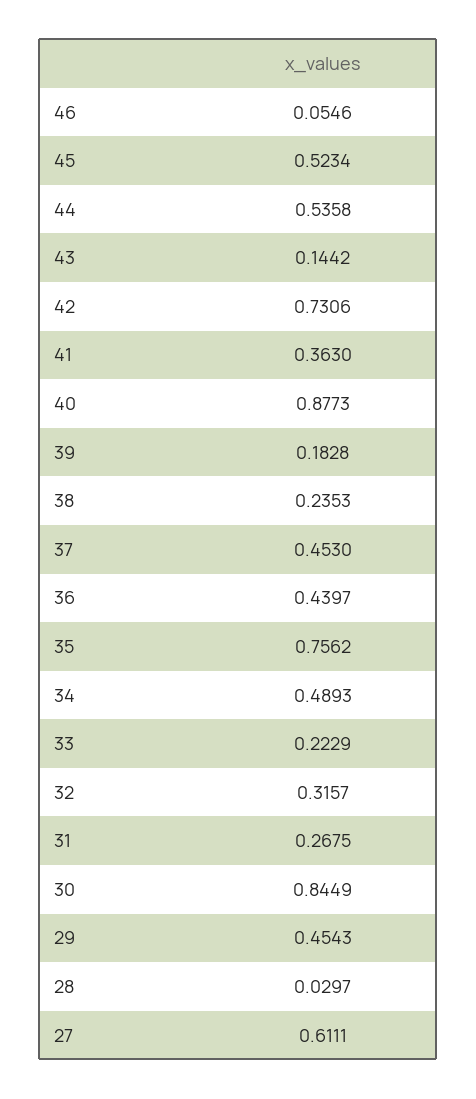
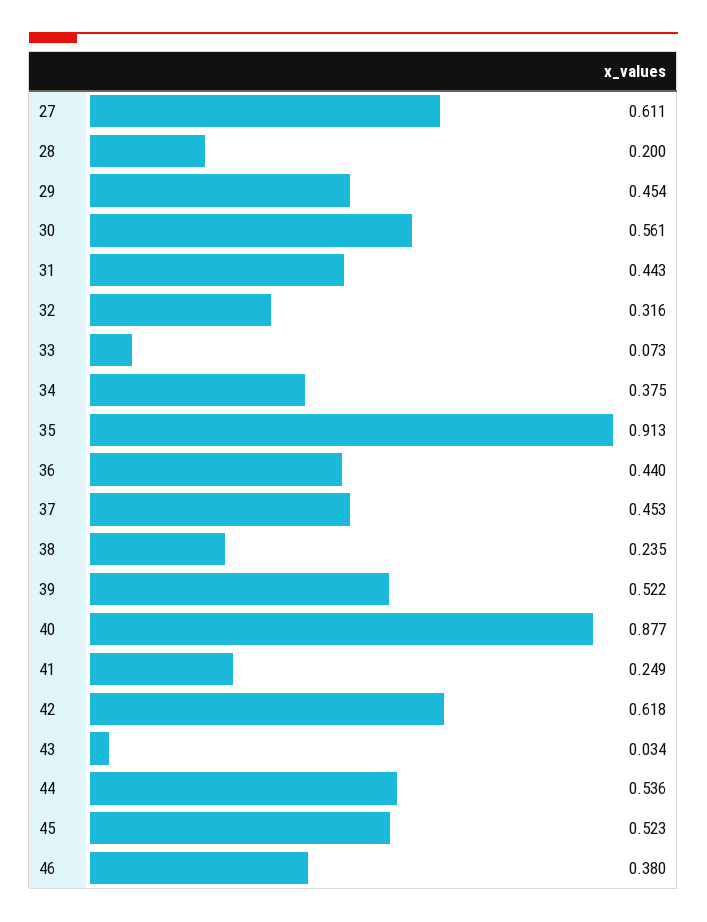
46: 0.0546 -> 0.38
43: 0.1442 -> 0.034
42: 0.7306 -> 0.618
41: 0.363 -> 0.249
39: 0.1828 -> 0.522
35: 0.7562 -> 0.913
34: 0.4893 -> 0.375
33: 0.2229 -> 0.073
31: 0.2675 -> 0.443
30: 0.8449 -> 0.561
28: 0.0297 -> 0.2

